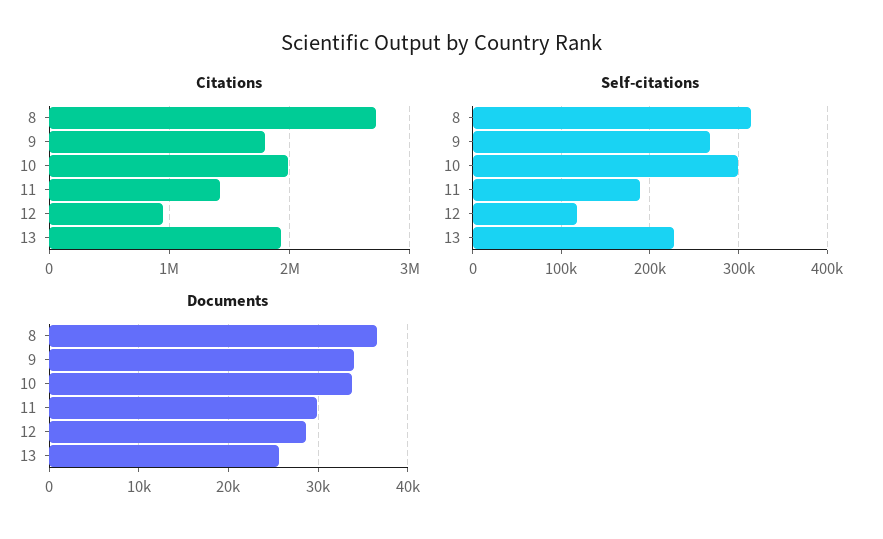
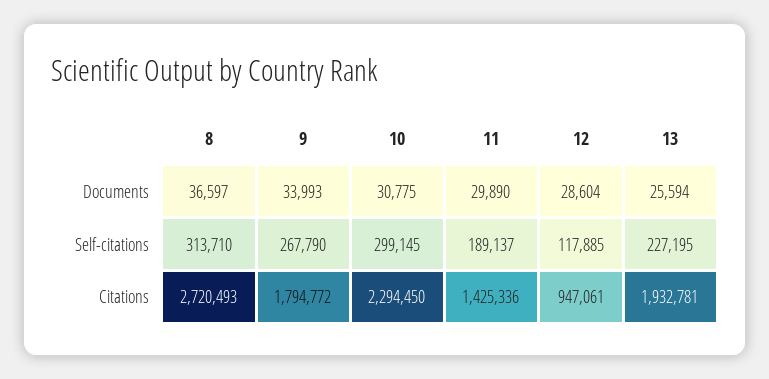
Citations, 10: 2000000 -> 2294450
Documents, 10: 34000 -> 30775

